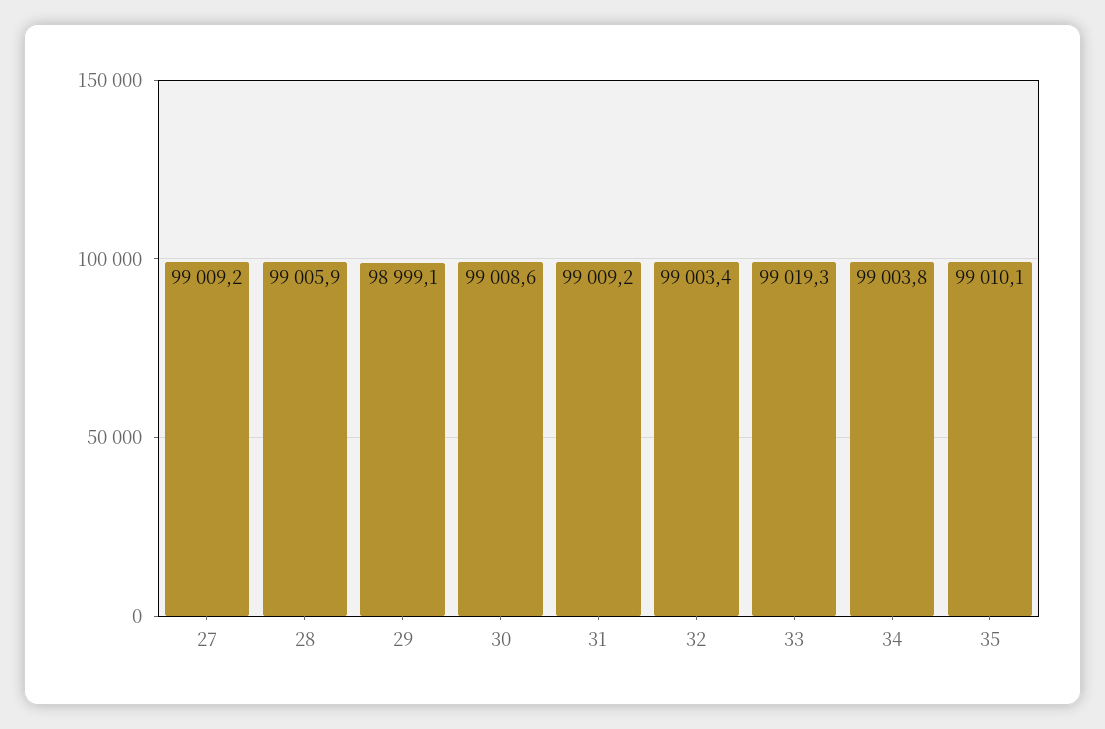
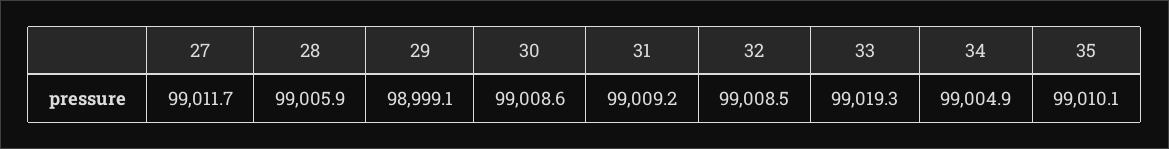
27: 99009.2 -> 99011.7
32: 99003.4 -> 99008.5
34: 99003.8 -> 99004.9

